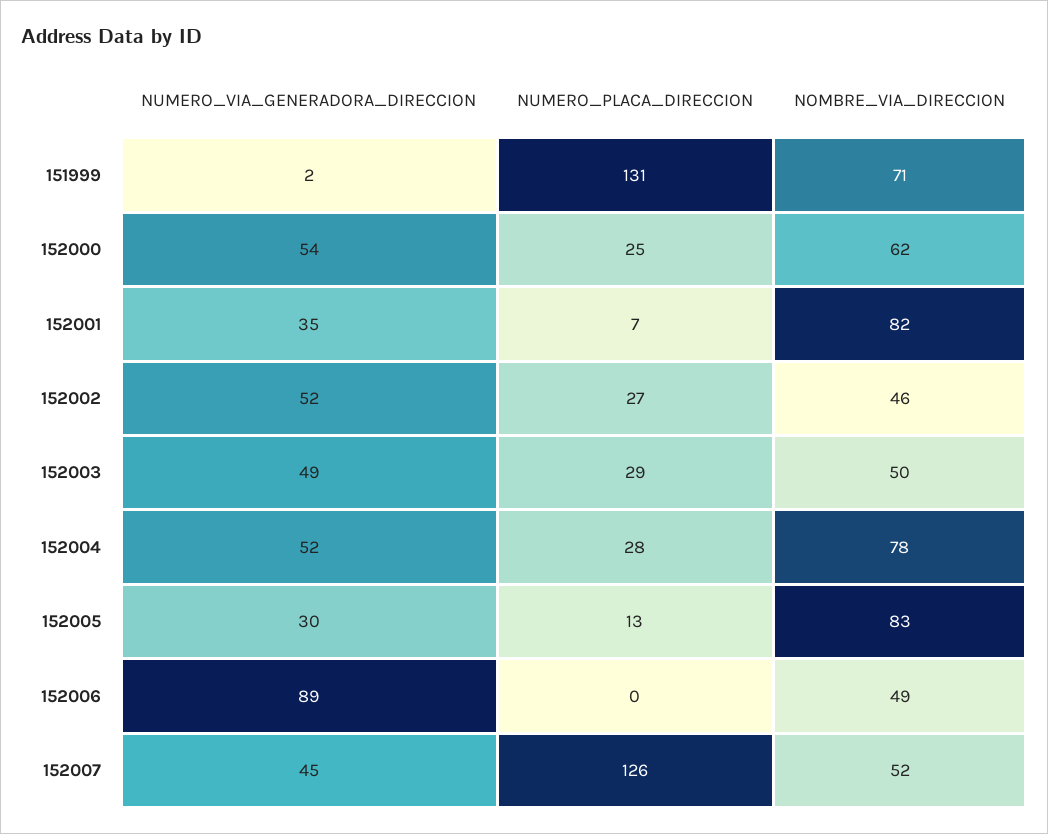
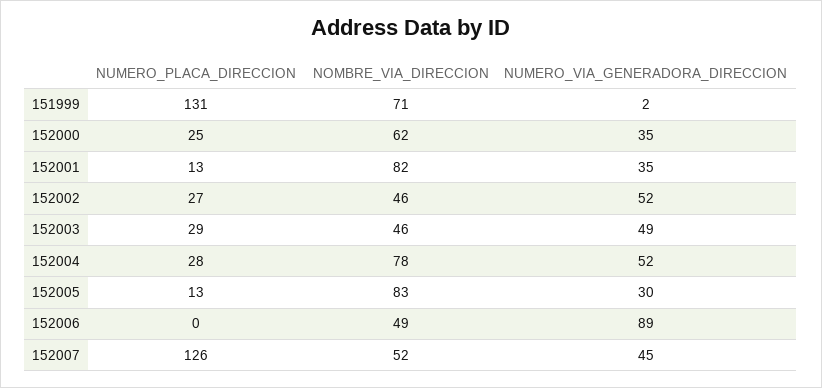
NUMERO_VIA_GENERADORA_DIRECCION, 152000: 54 -> 35
NUMERO_PLACA_DIRECCION, 152001: 7 -> 13
NOMBRE_VIA_DIRECCION, 152003: 50 -> 46

